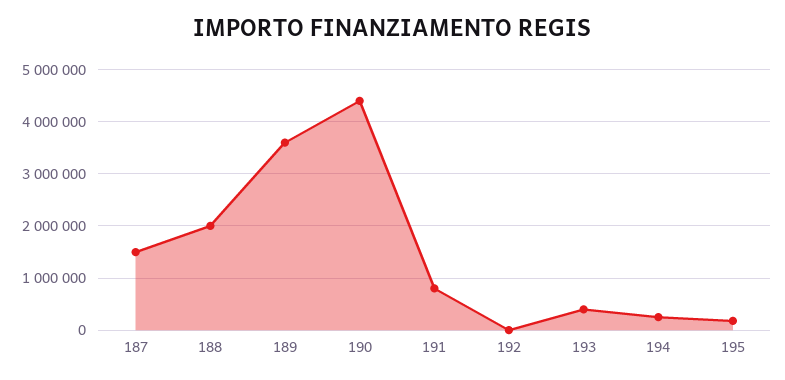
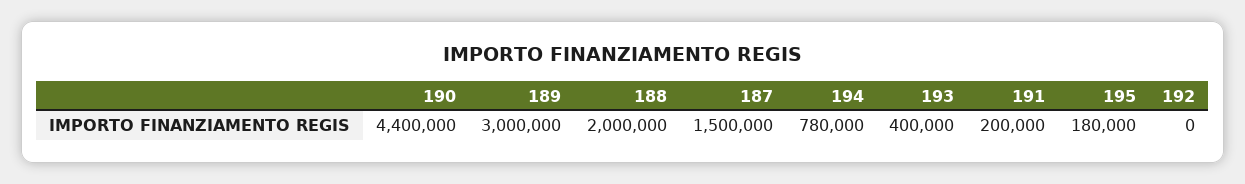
189: 3600000 -> 3000000
191: 800000 -> 200000
194: 200000 -> 780000

